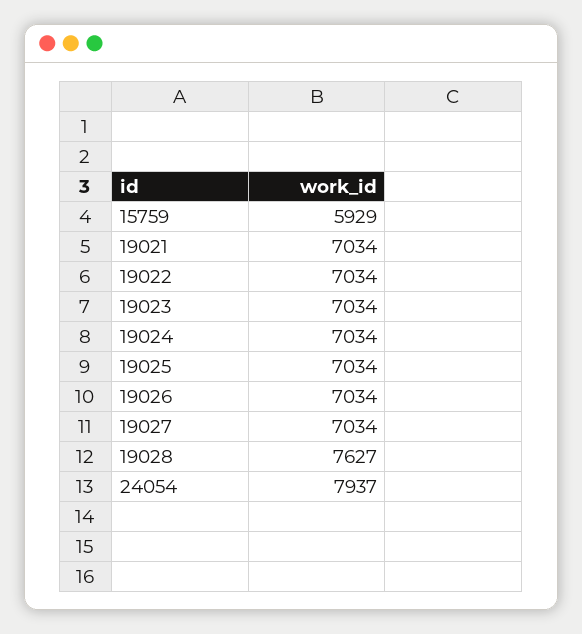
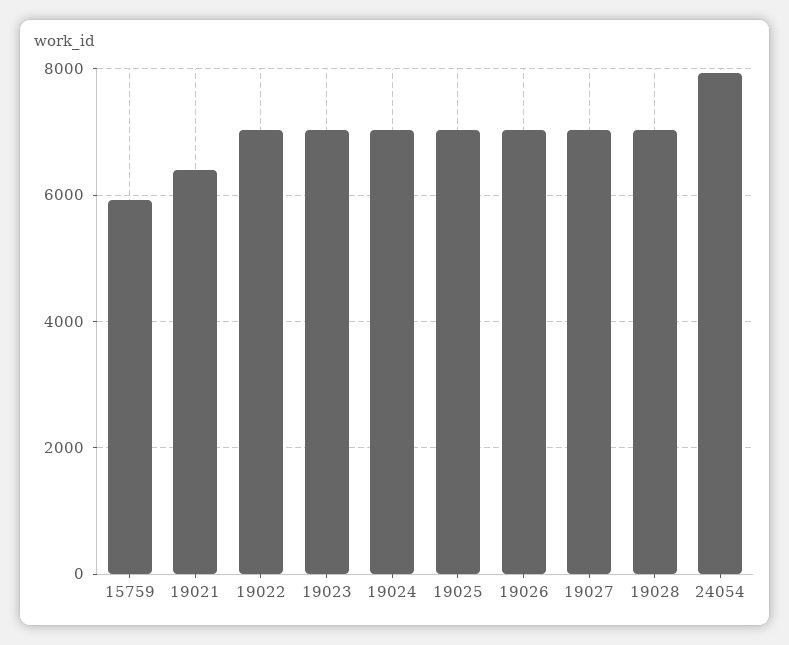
19021: 7034 -> 6400
19028: 7627 -> 7000

